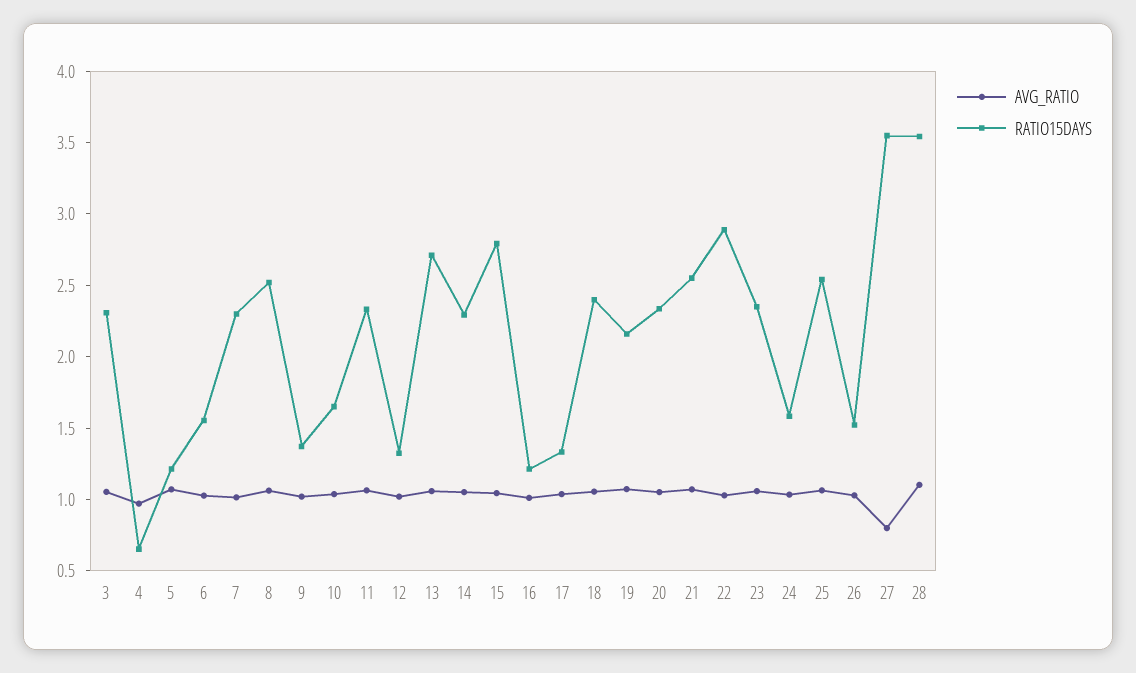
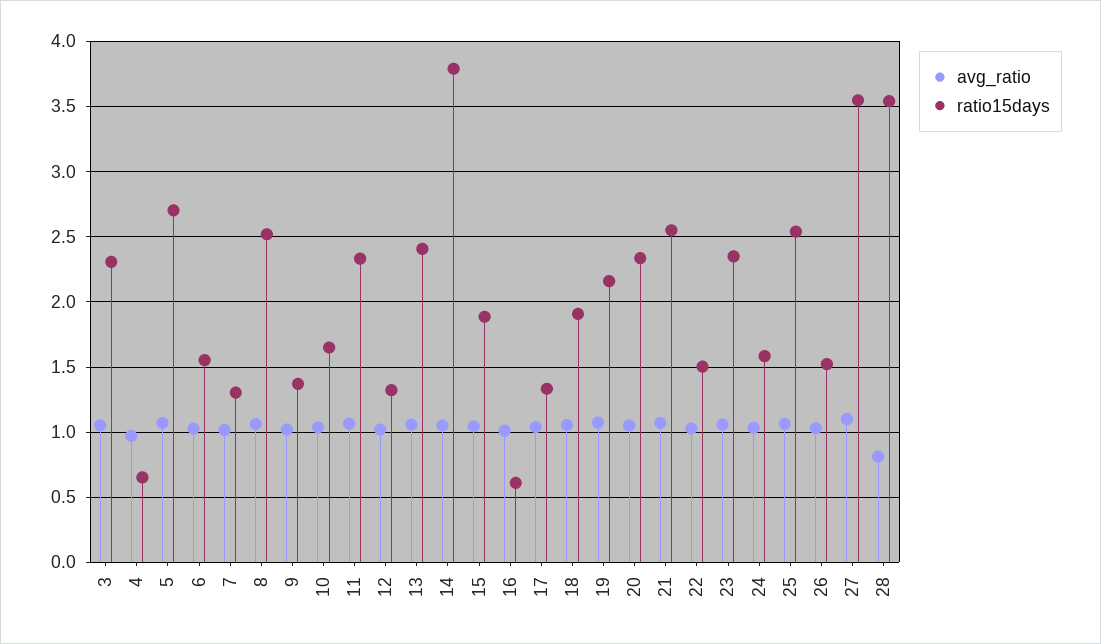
RATIO15DAYS, 5: 1.2 -> 2.7
RATIO15DAYS, 7: 2.3 -> 1.3
RATIO15DAYS, 13: 2.7 -> 2.4
RATIO15DAYS, 14: 2.3 -> 3.8
RATIO15DAYS, 15: 2.8 -> 1.9
RATIO15DAYS, 16: 1.2 -> 0.6
RATIO15DAYS, 18: 2.4 -> 1.9
RATIO15DAYS, 22: 2.9 -> 1.5
AVG_RATIO, 27: 0.8 -> 1.1
AVG_RATIO, 28: 1.1 -> 0.8

